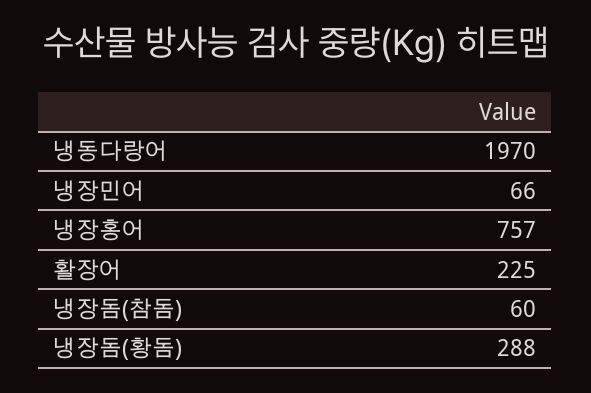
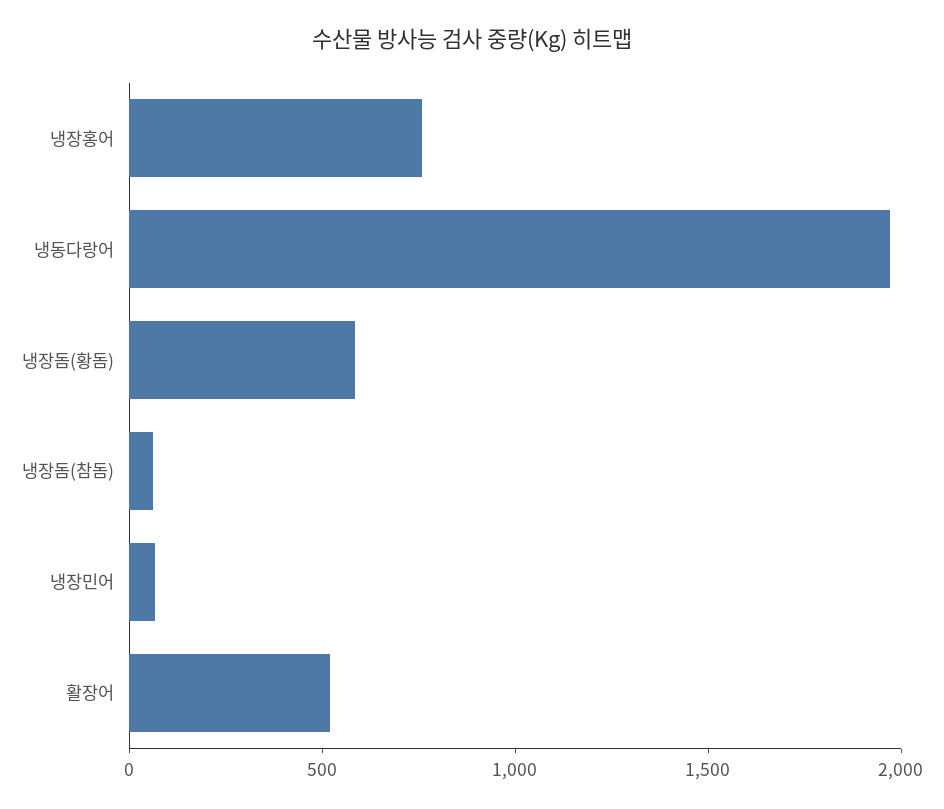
활장어: 225 -> 500
냉장돔(황돔): 288 -> 600

